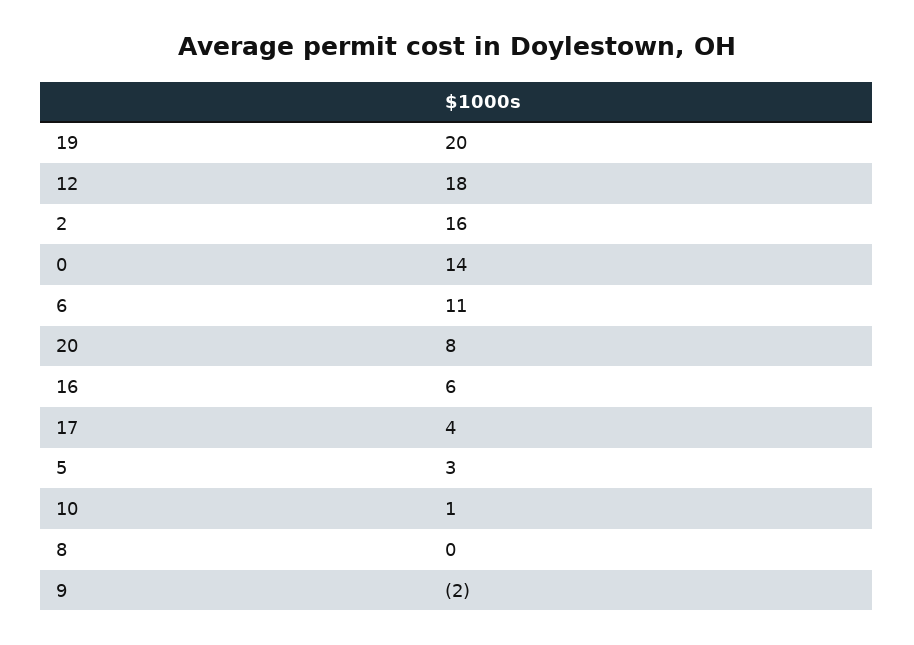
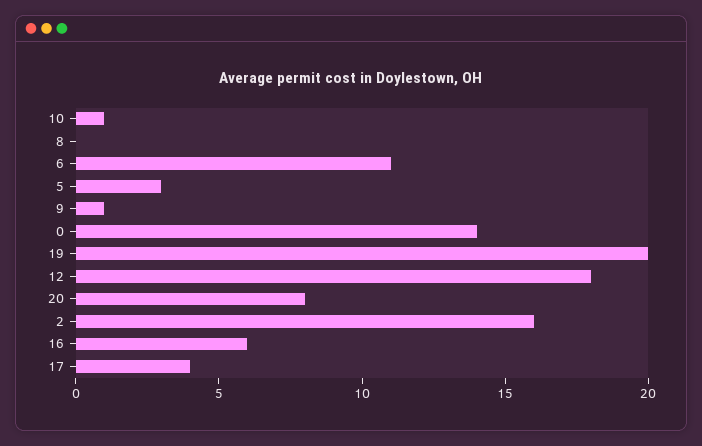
9: -2 -> 1

